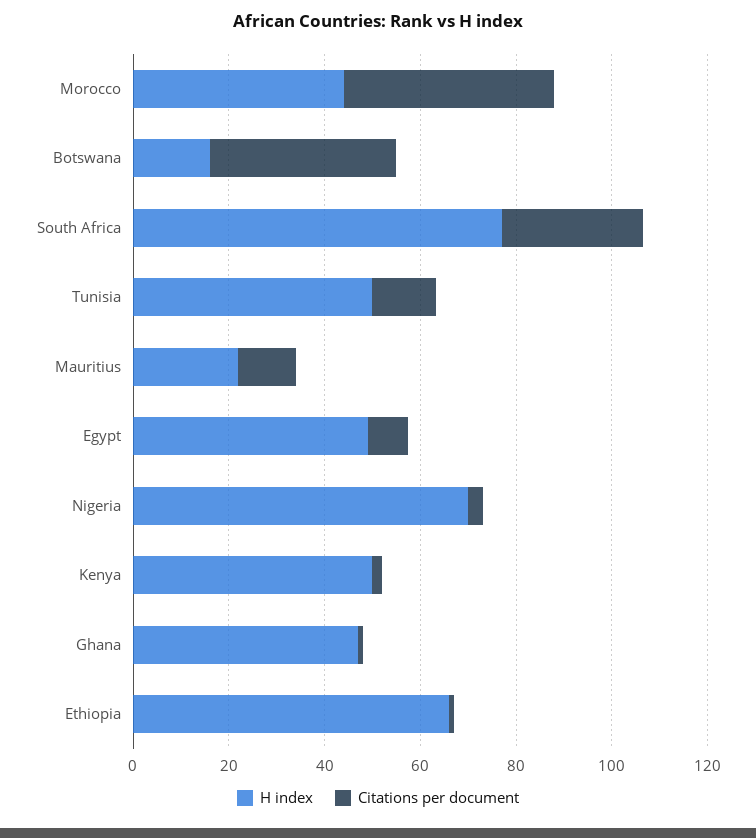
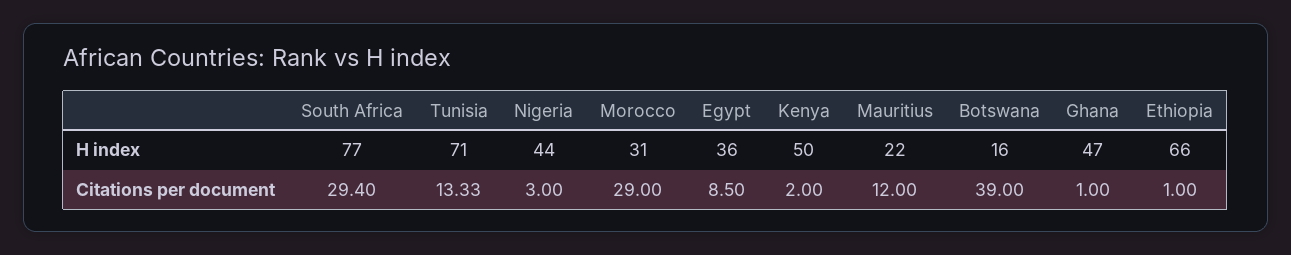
H index, Morocco: 45 -> 31
Citations per document, Morocco: 45 -> 29
H index, Tunisia: 50 -> 71
H index, Egypt: 50 -> 36
H index, Nigeria: 70 -> 44

